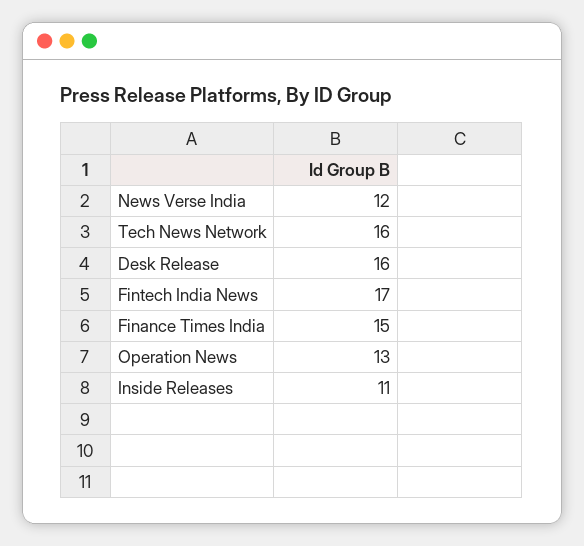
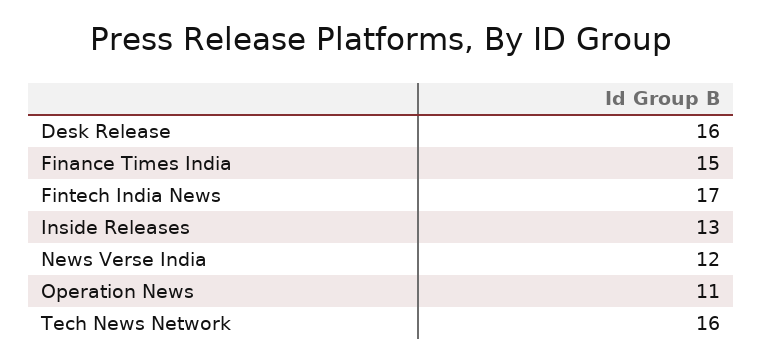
Operation News: 13 -> 11
Inside Releases: 11 -> 13

